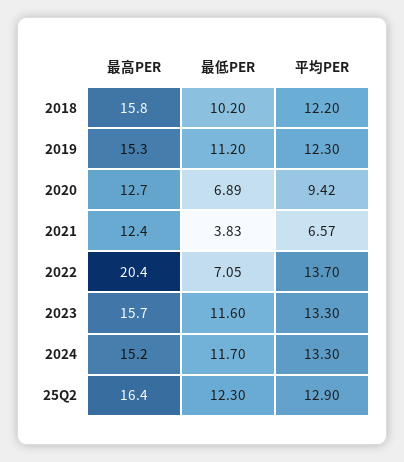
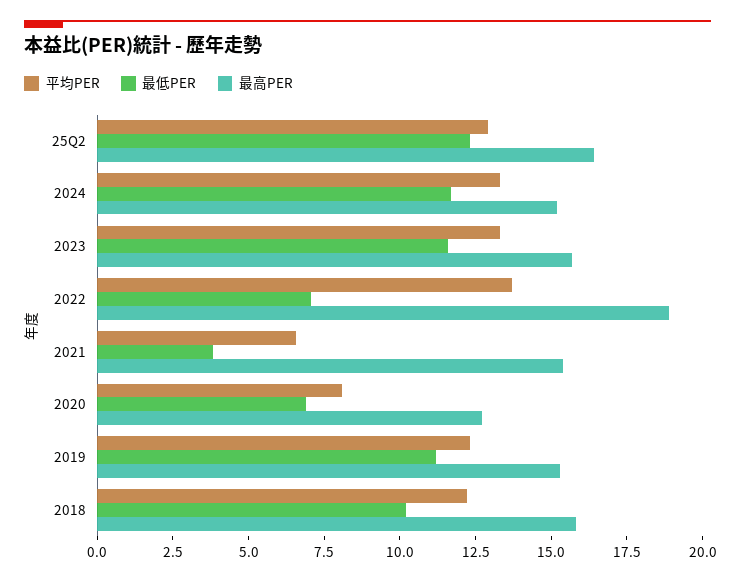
平均PER, 2020: 9.42 -> 8
最高PER, 2021: 12.4 -> 15.5
最高PER, 2022: 20.4 -> 19

